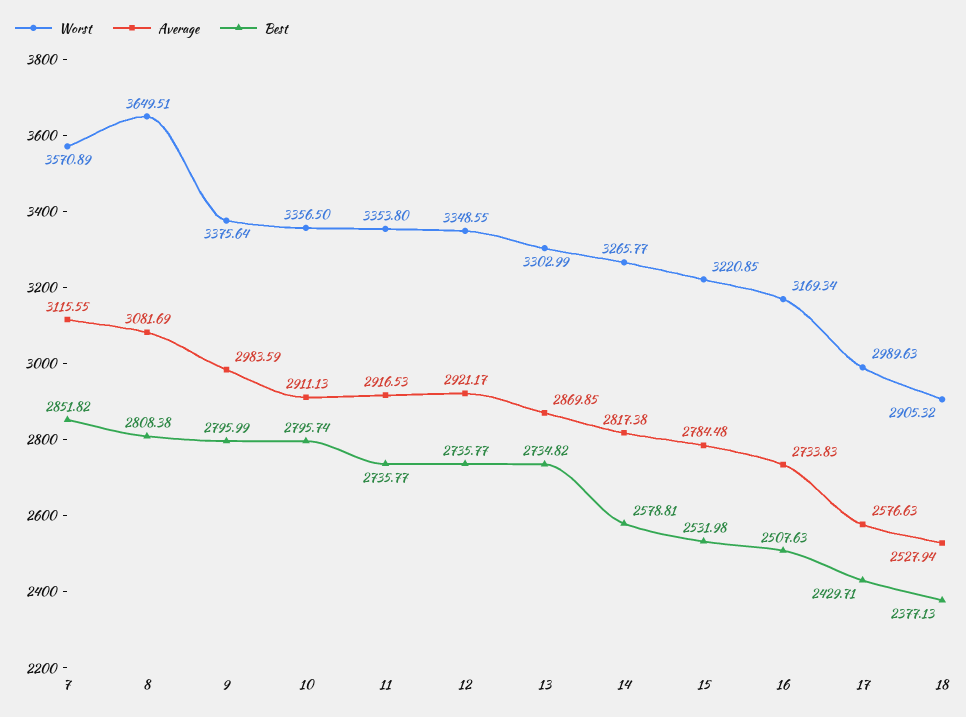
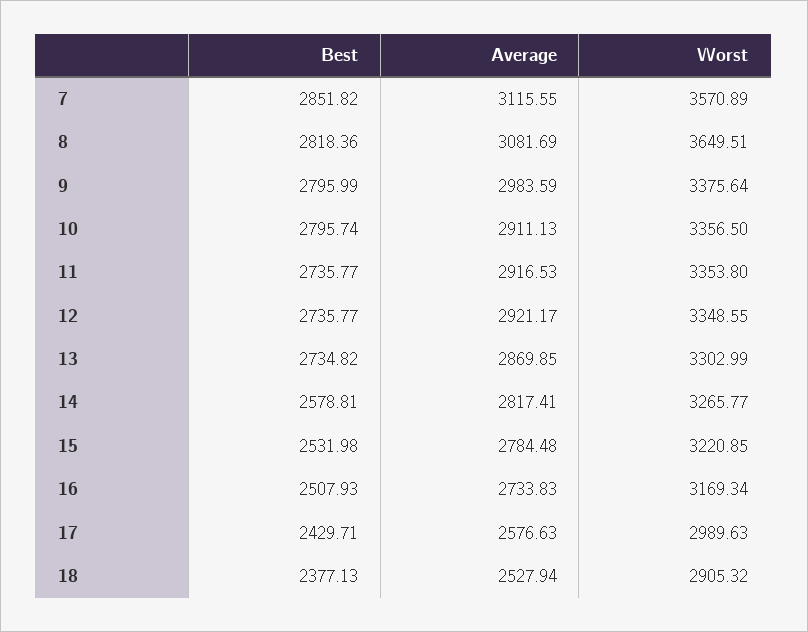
Best, 8: 2808.38 -> 2818.36
Average, 14: 2817.38 -> 2817.41
Best, 16: 2507.63 -> 2507.93

